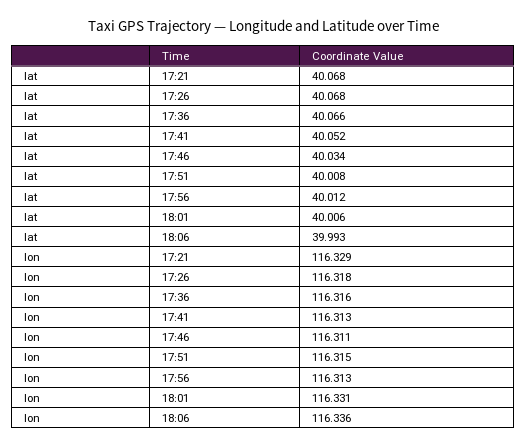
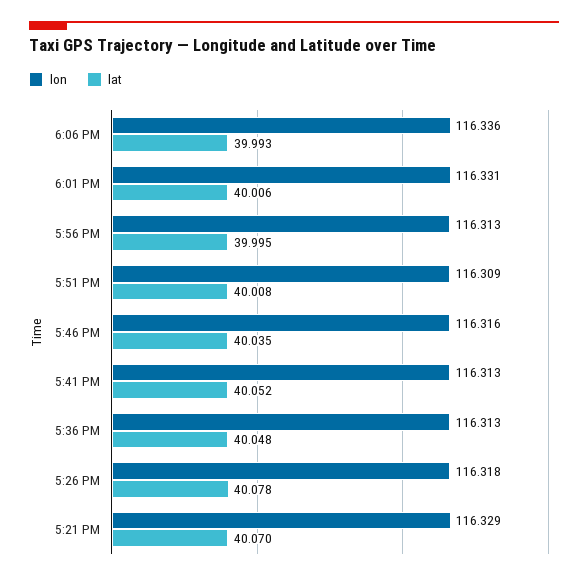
lat, 17:21: 40.068 -> 40.07
lat, 17:26: 40.068 -> 40.078
lat, 17:36: 40.066 -> 40.048
lat, 17:46: 40.034 -> 40.035
lat, 17:56: 40.012 -> 39.995
lon, 17:36: 116.316 -> 116.313
lon, 17:46: 116.311 -> 116.316
lon, 17:51: 116.315 -> 116.309

